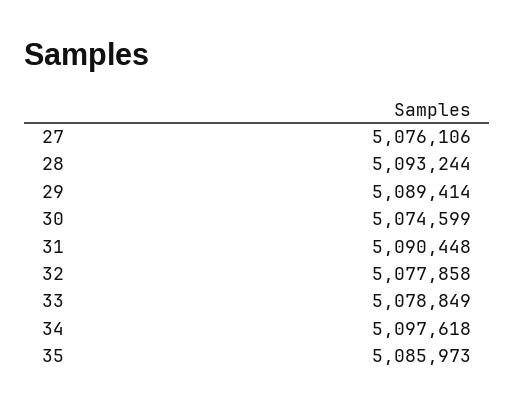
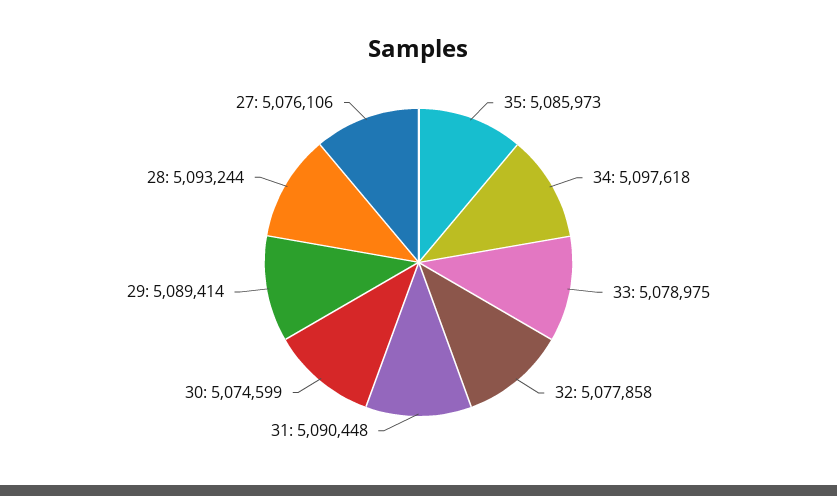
33: 5078849 -> 5078975

